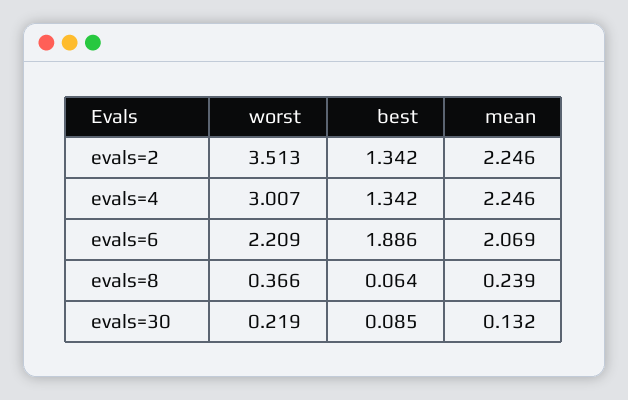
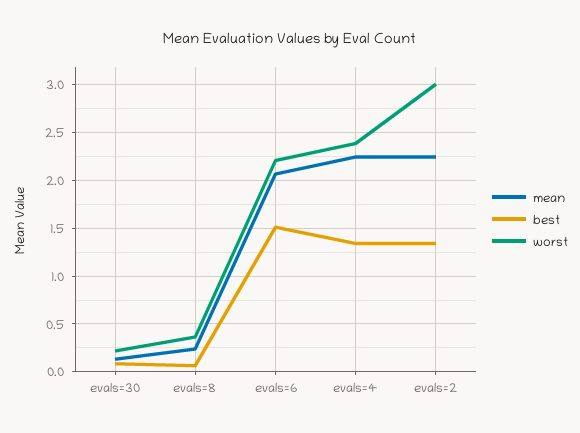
worst, evals=2: 3.513 -> 3
worst, evals=4: 3.007 -> 2.4
best, evals=6: 1.886 -> 1.5

